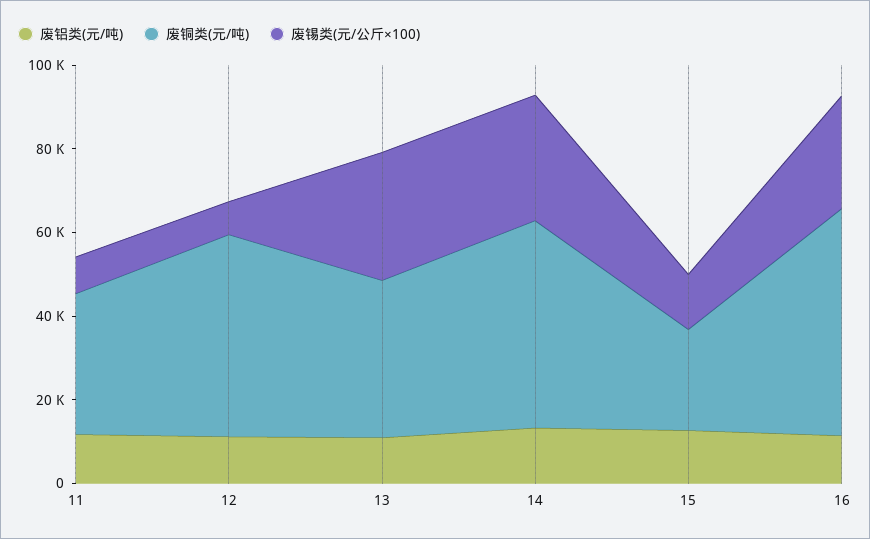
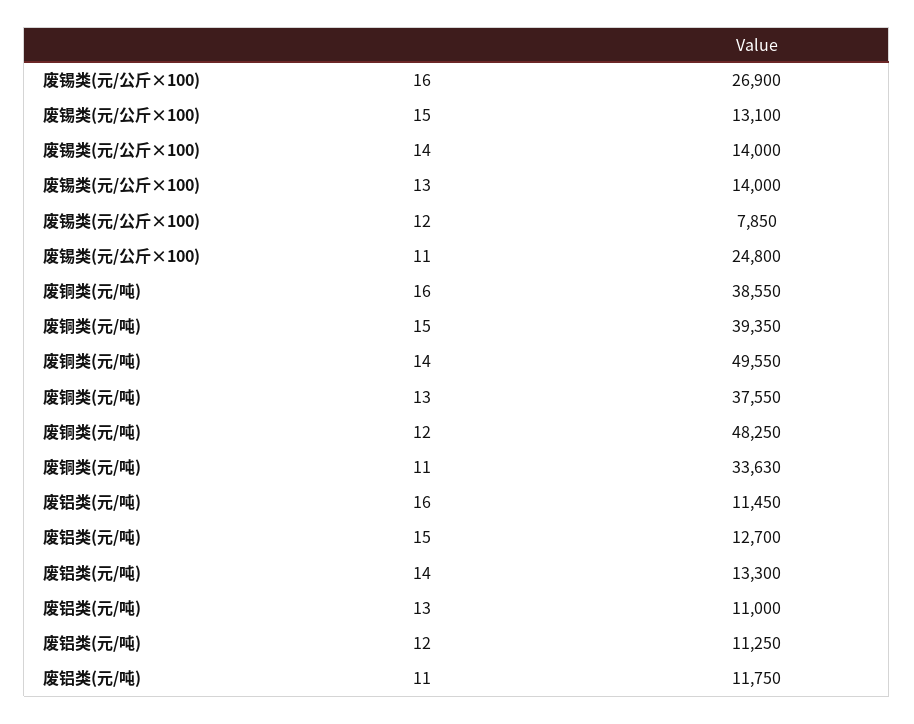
废锡类(元/公斤×100), 11: 10000 -> 24800
废锡类(元/公斤×100), 13: 30000 -> 14000
废锡类(元/公斤×100), 14: 30000 -> 14000
废铜类(元/吨), 15: 25000 -> 39350
废铜类(元/吨), 16: 55000 -> 38550

